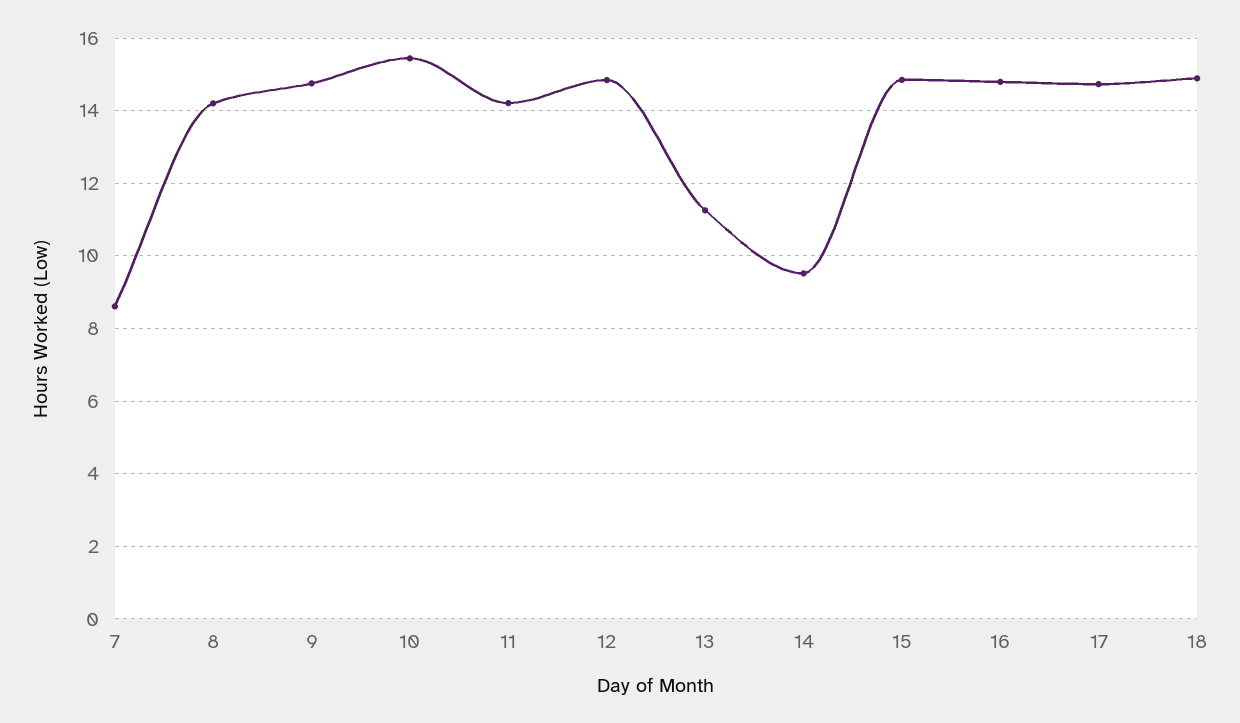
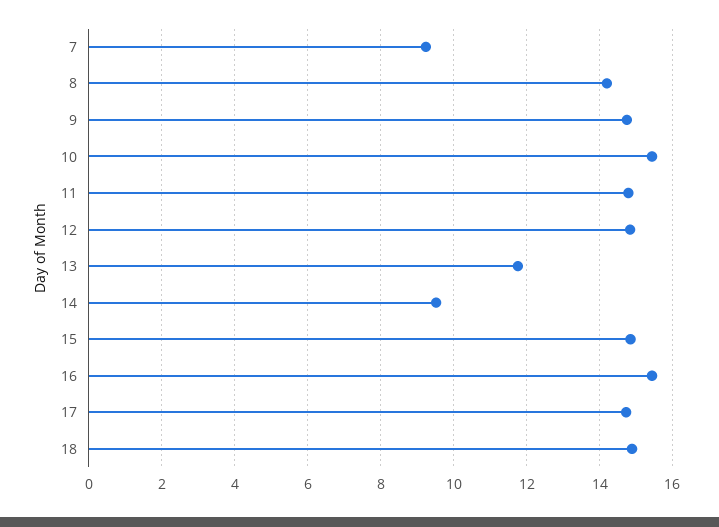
7: 8.6 -> 9.2
11: 14.2 -> 14.8
13: 11.2 -> 11.8
16: 14.8 -> 15.4

